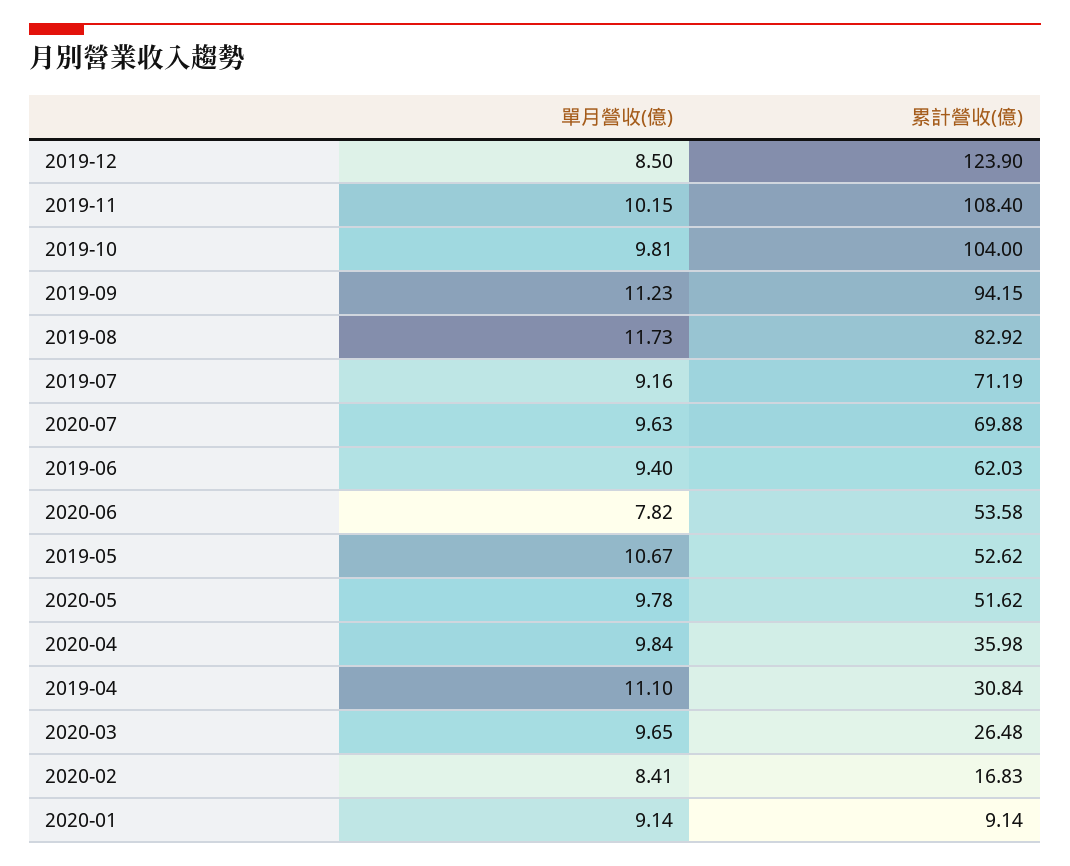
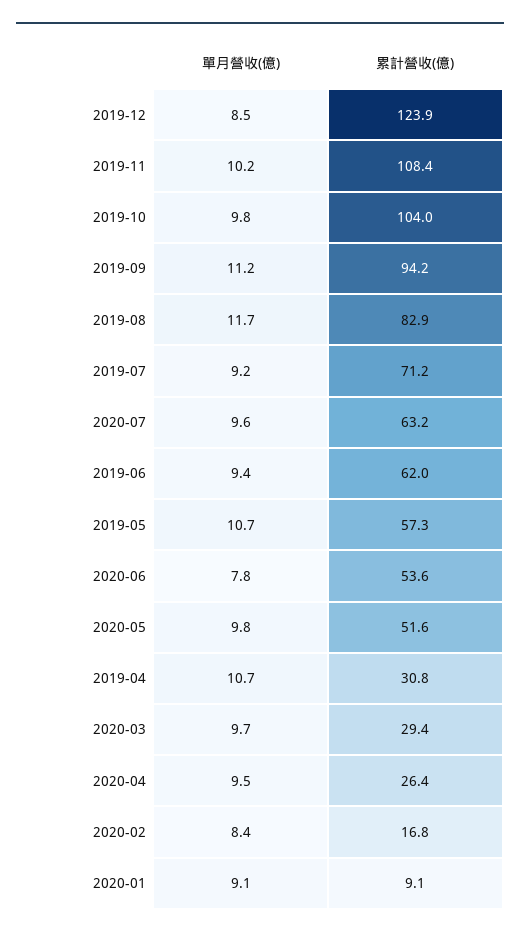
累計營收(億), 2020-07: 69.88 -> 63.2
累計營收(億), 2019-05: 52.62 -> 57.3
單月營收(億), 2020-04: 9.84 -> 9.5
累計營收(億), 2020-04: 35.98 -> 26.4
單月營收(億), 2019-04: 11.1 -> 10.7
累計營收(億), 2020-03: 26.48 -> 29.4

